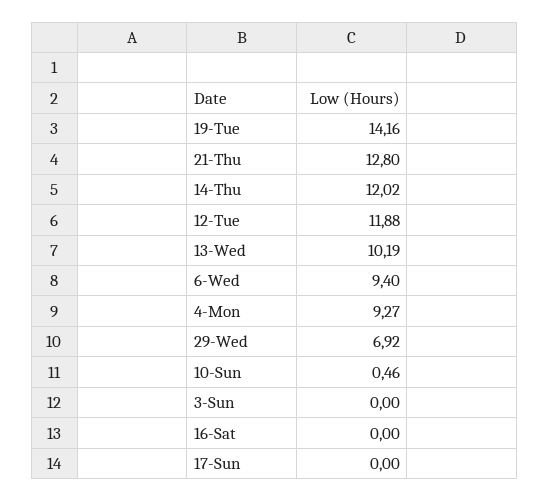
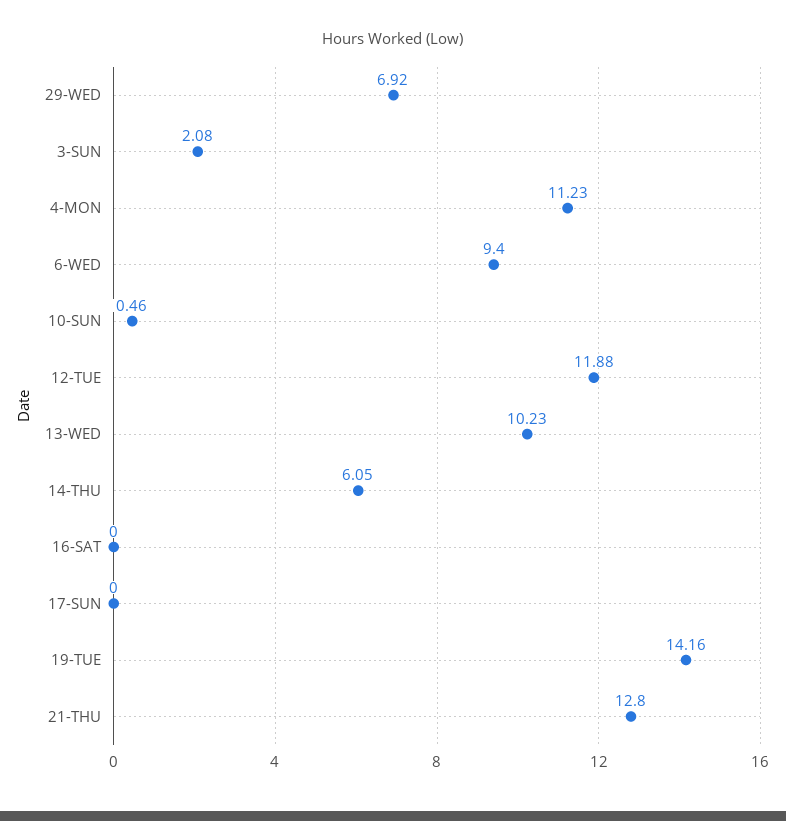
14-Thu: 12.02 -> 6.05
13-Wed: 10.19 -> 10.23
4-Mon: 9.27 -> 11.23
3-Sun: 0 -> 2.08

